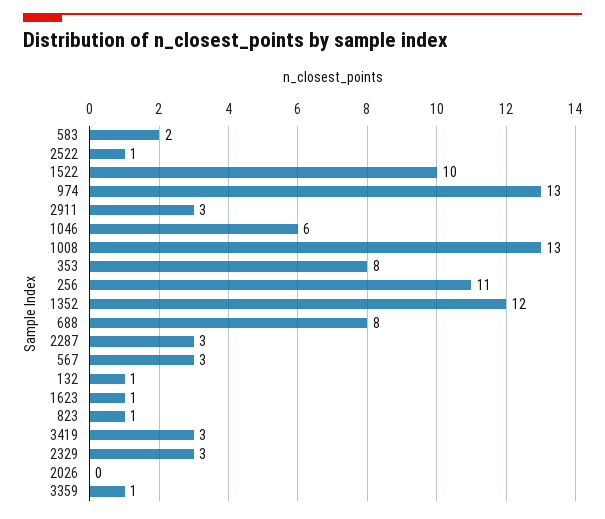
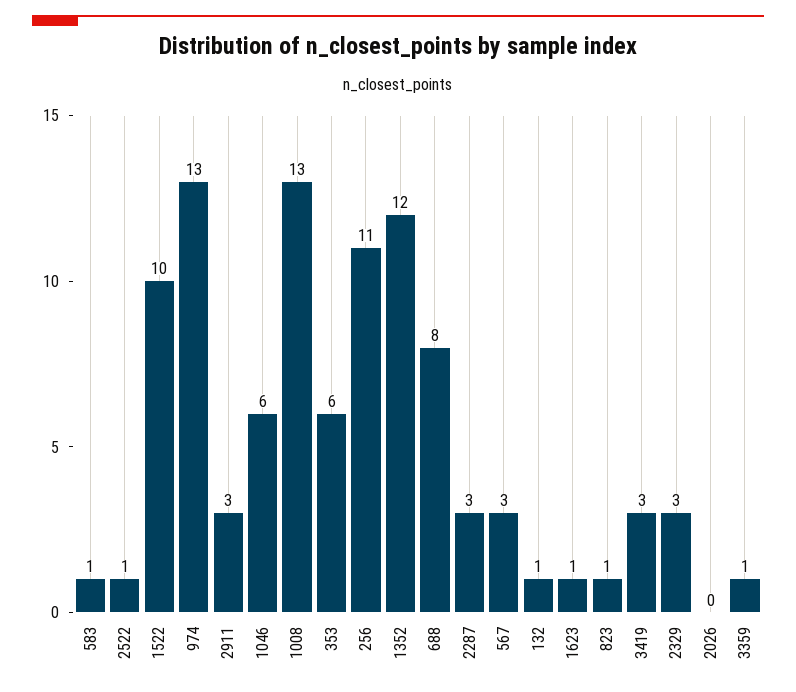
583: 2 -> 1
353: 8 -> 6

